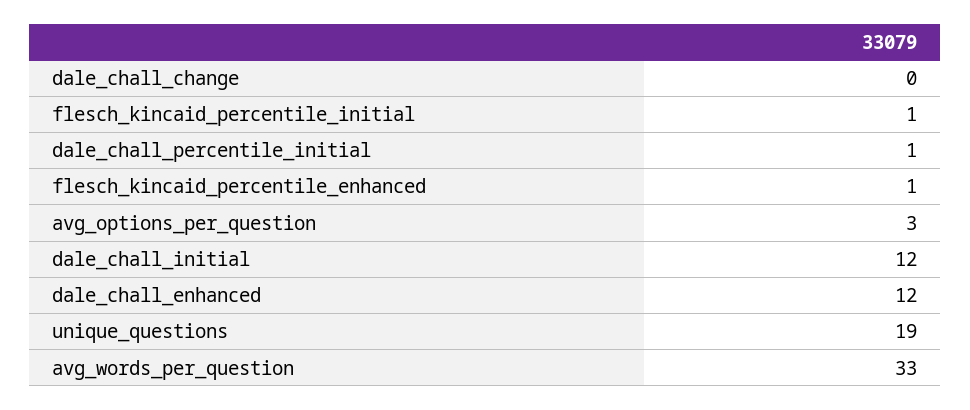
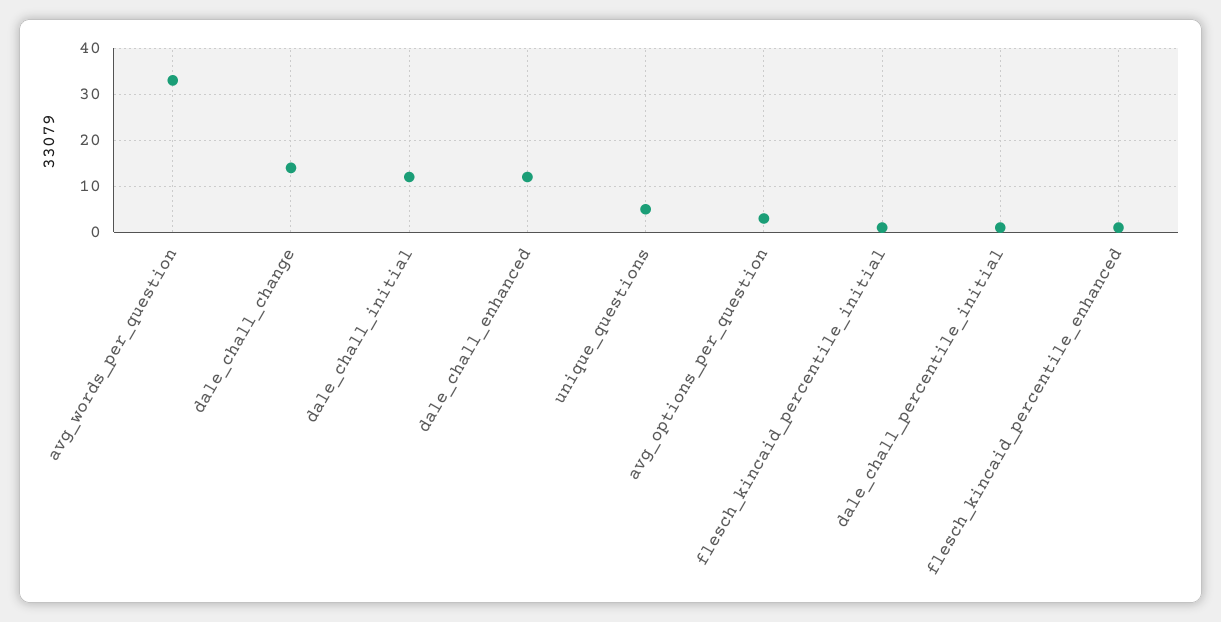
dale_chall_change: 0 -> 15
unique_questions: 19 -> 5

